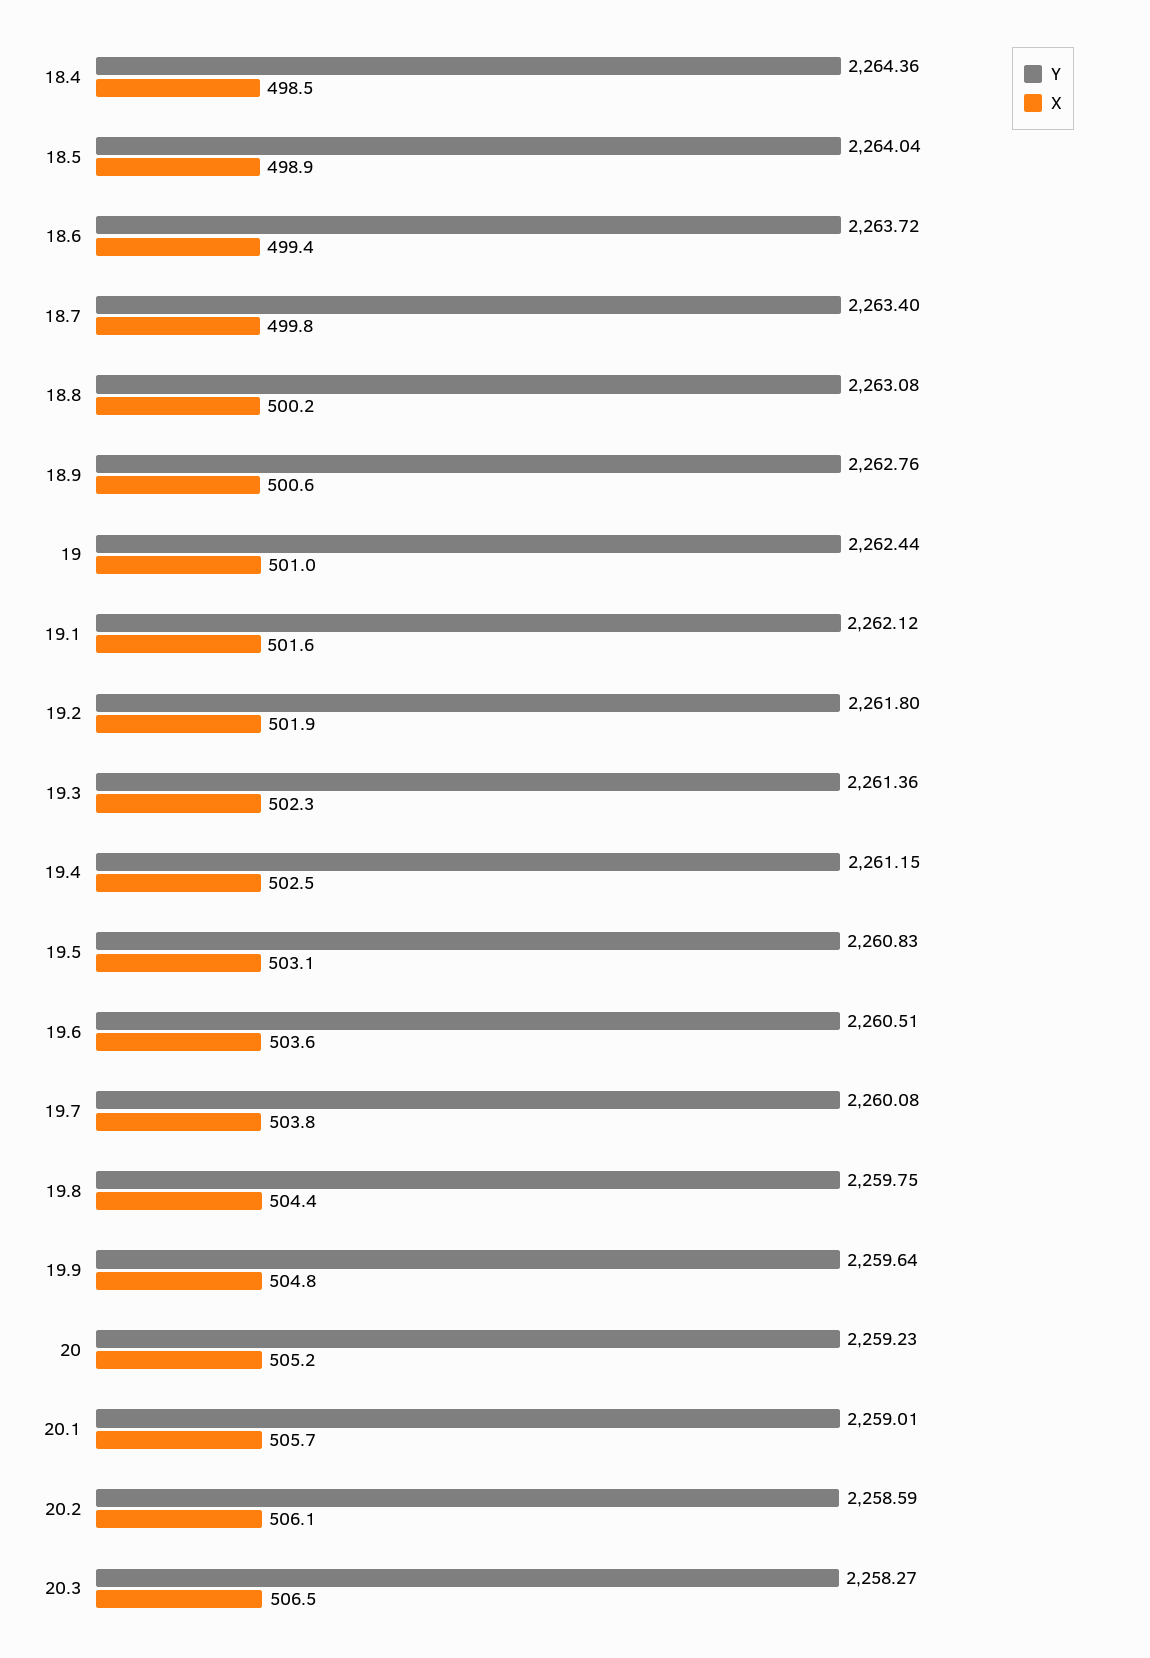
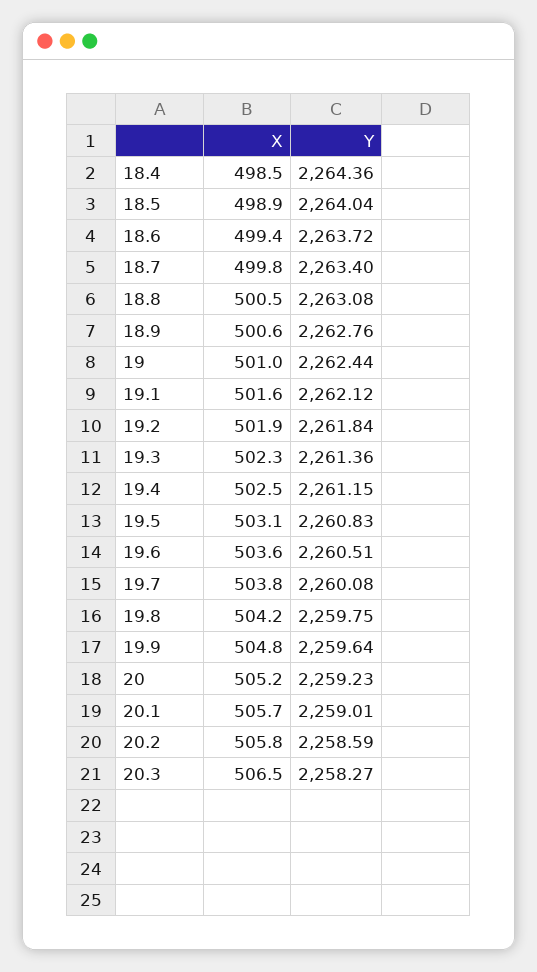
X, 18.8: 500.2 -> 500.5
Y, 19.2: 2261.8 -> 2261.84
X, 19.8: 504.4 -> 504.2
X, 20.2: 506.1 -> 505.8

